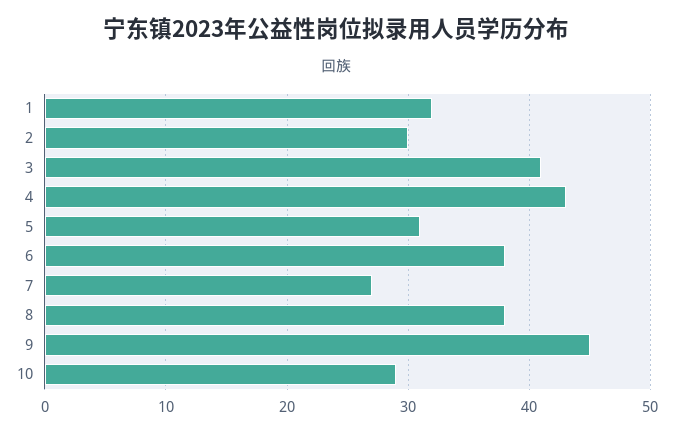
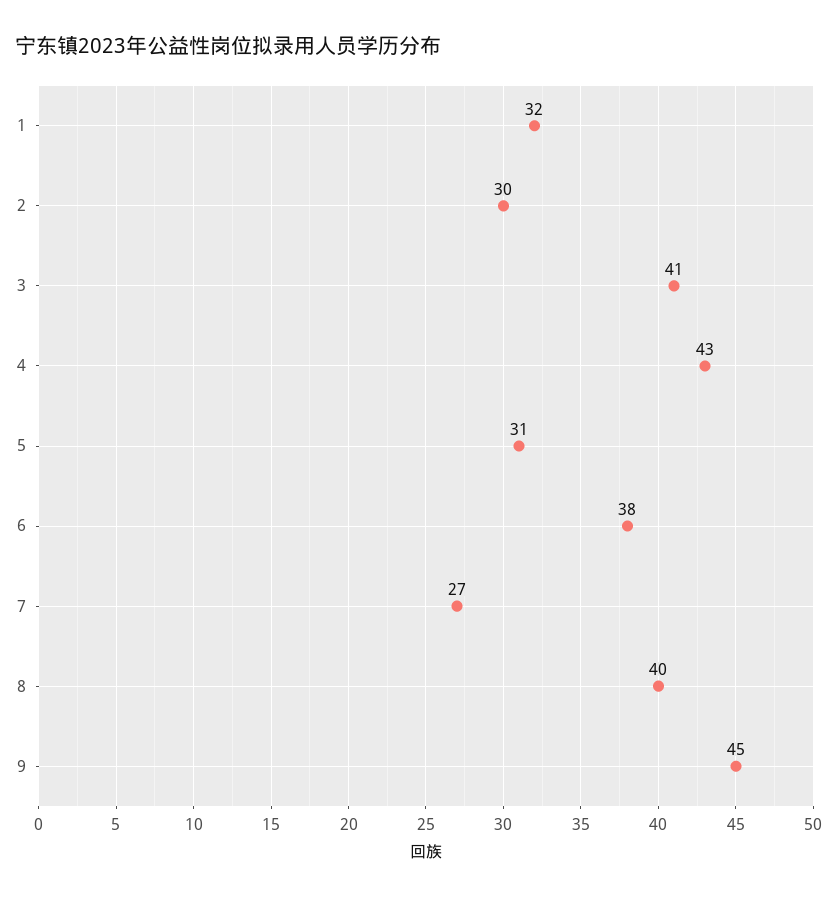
8: 38 -> 40
10: 29 -> none

